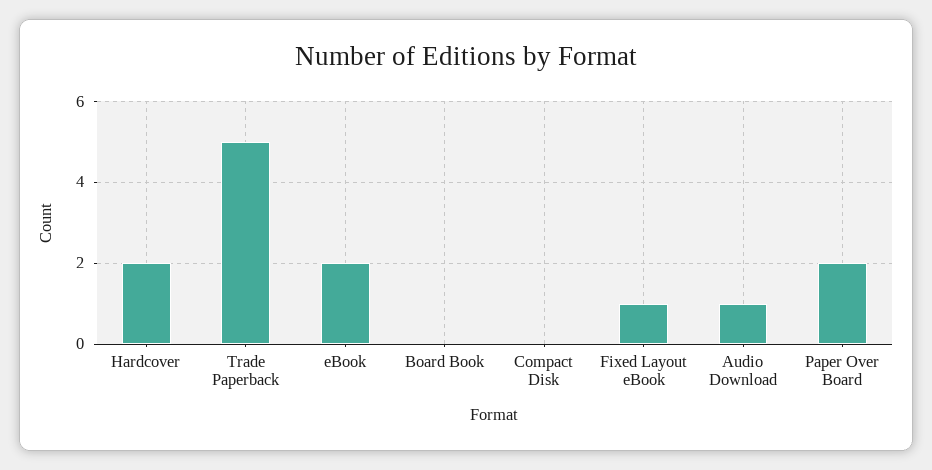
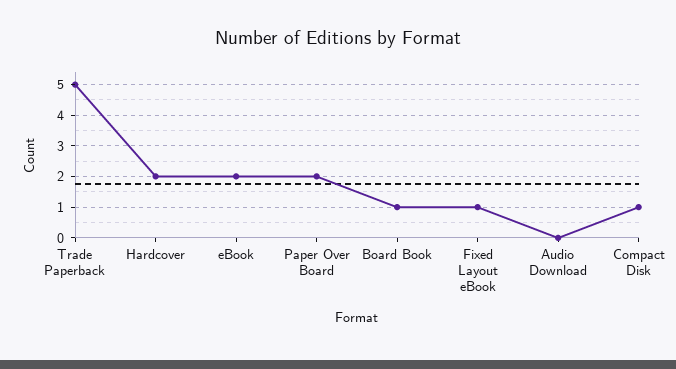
Board Book: 0 -> 1
Compact Disk: 0 -> 1
Audio Download: 1 -> 0

